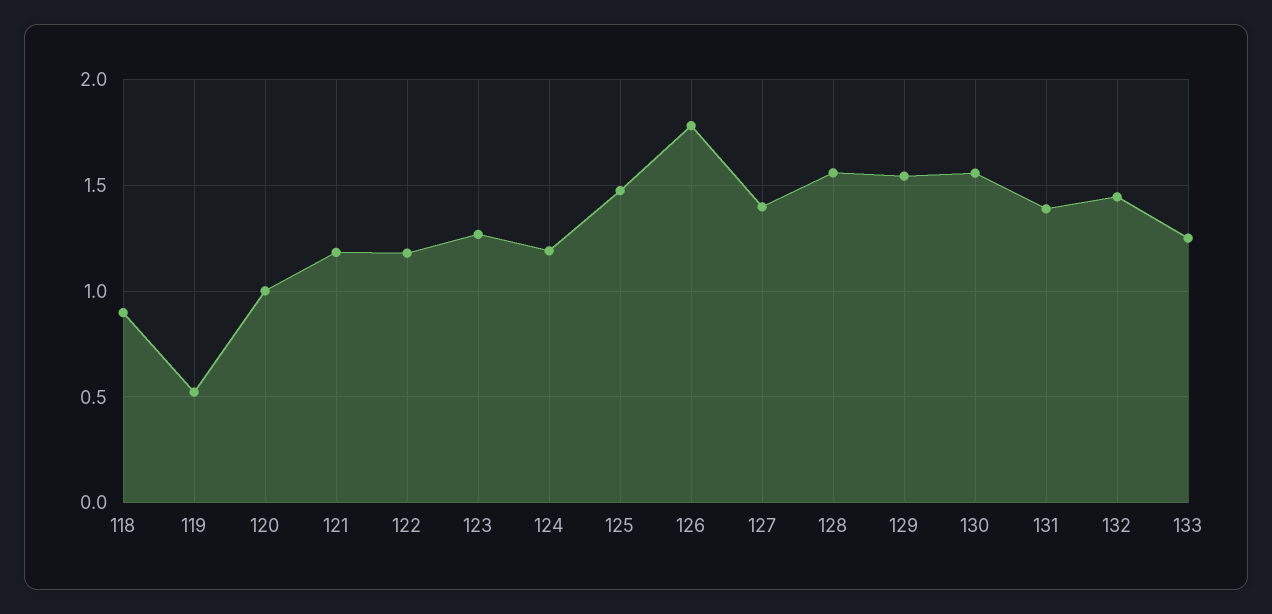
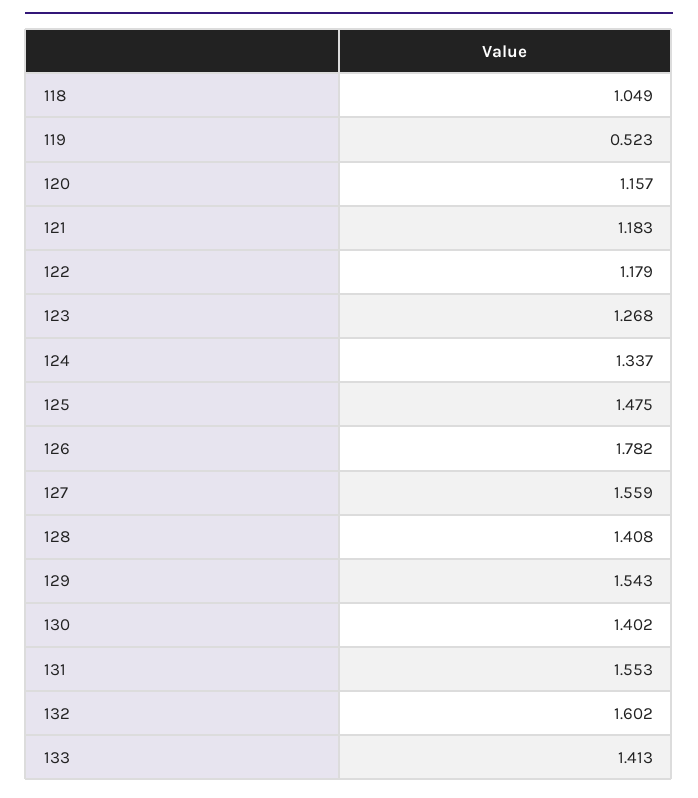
118: 0.9 -> 1.049
120: 1 -> 1.157
124: 1.2 -> 1.337
127: 1.4 -> 1.559
128: 1.55 -> 1.408
130: 1.55 -> 1.402
131: 1.4 -> 1.553
132: 1.45 -> 1.602
133: 1.25 -> 1.413

